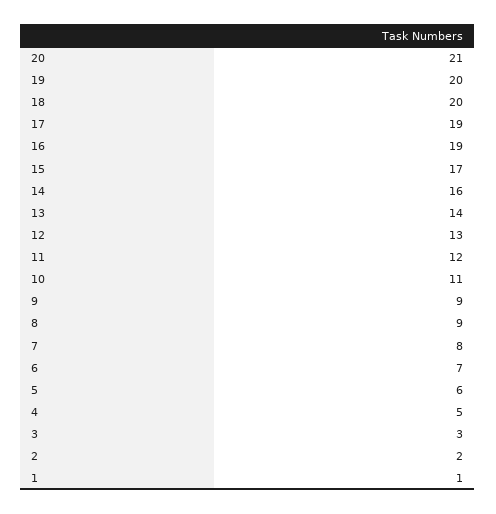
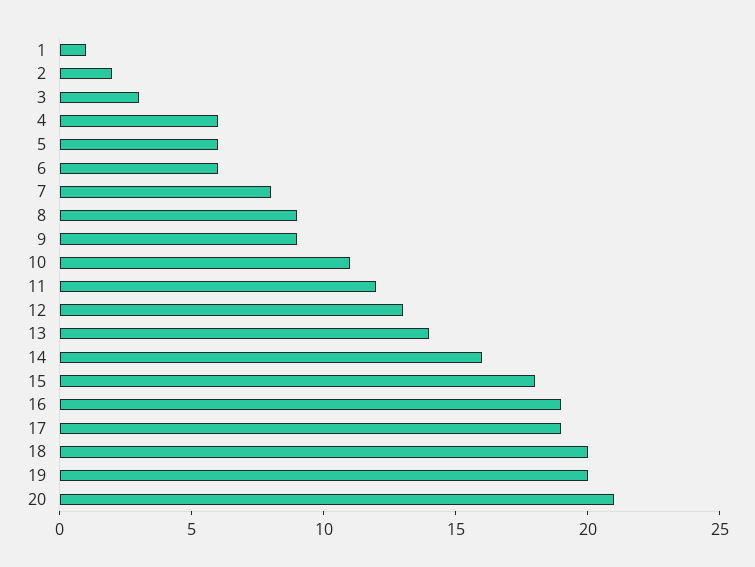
15: 17 -> 18
6: 7 -> 6
4: 5 -> 6

